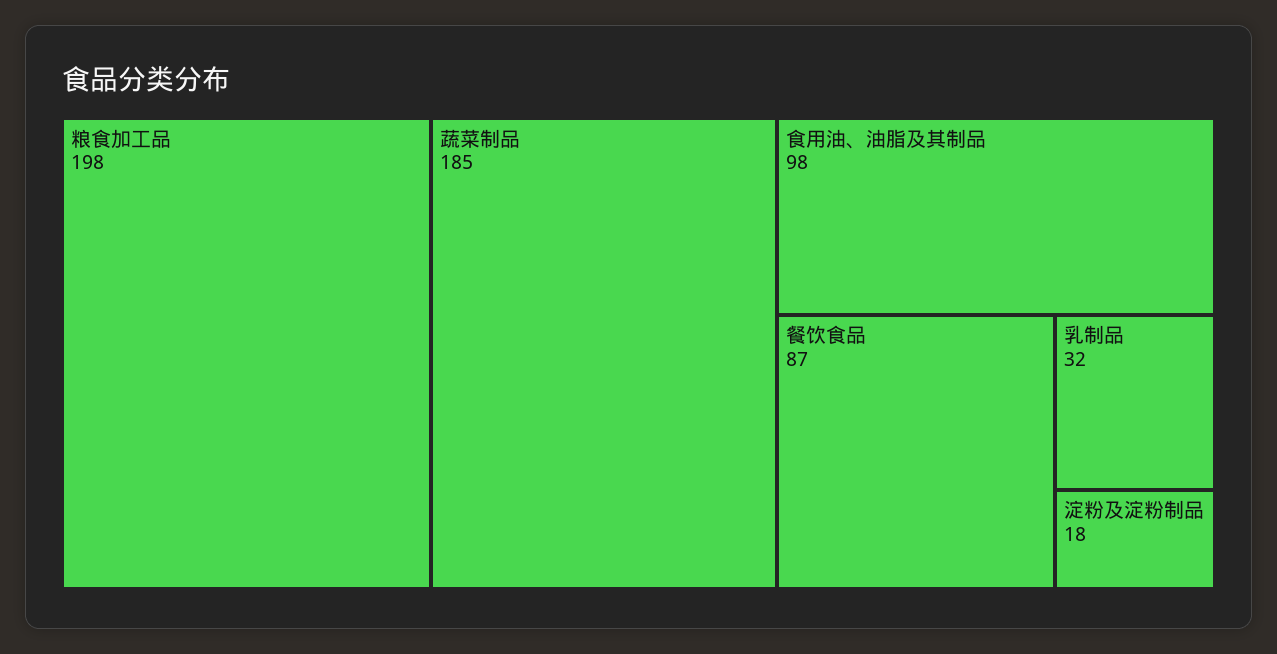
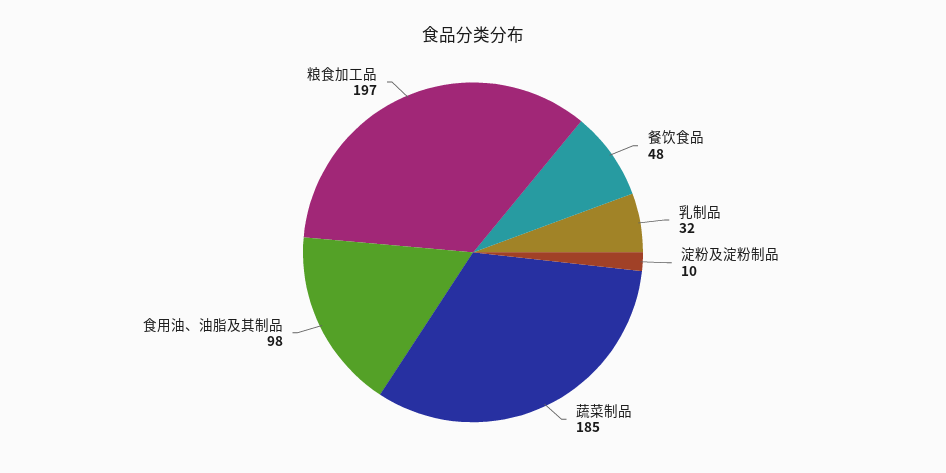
粮食加工品: 198 -> 197
餐饮食品: 87 -> 48
淀粉及淀粉制品: 18 -> 10

